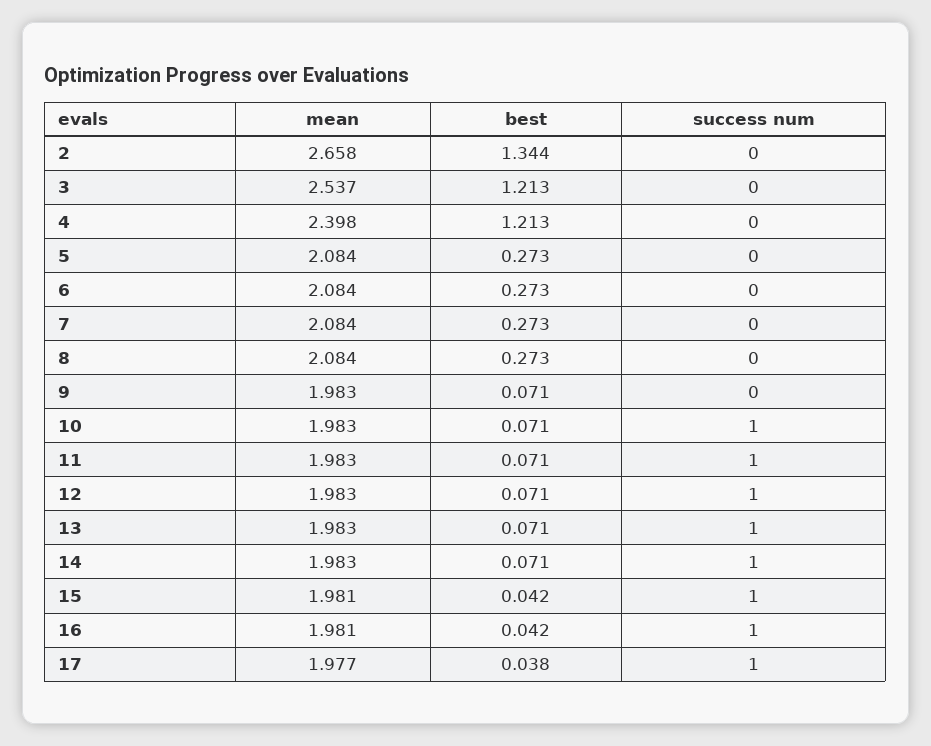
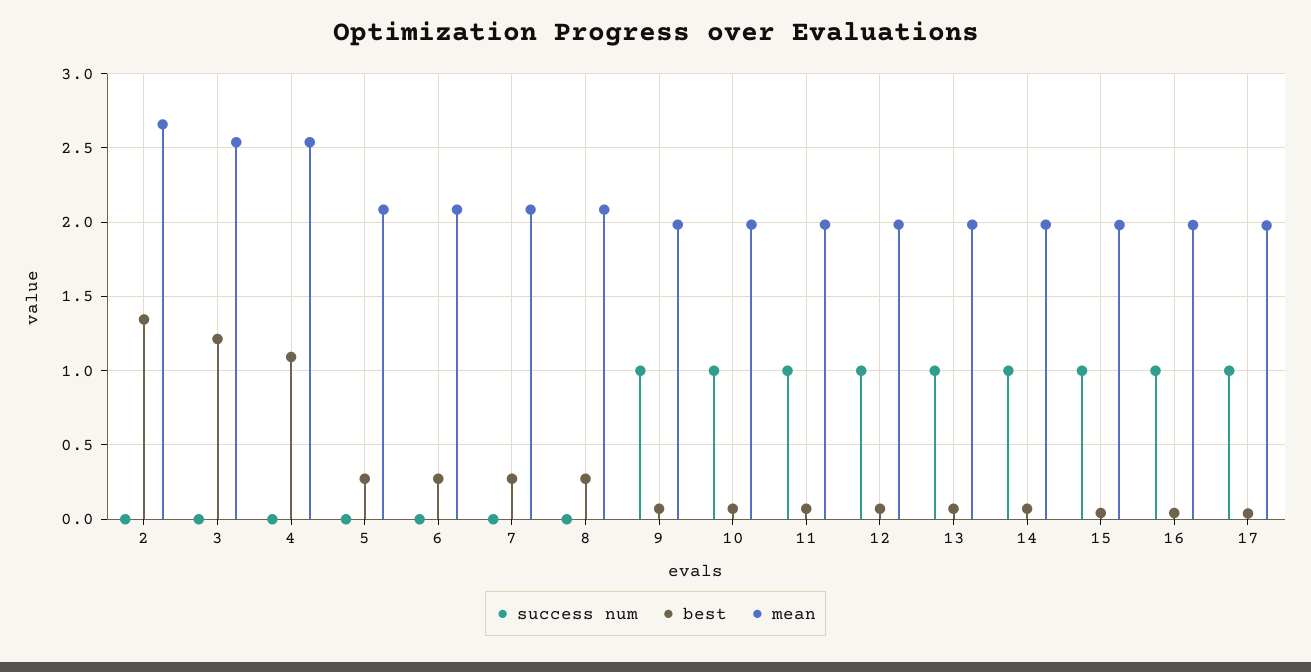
mean, 4: 2.398 -> 2.55
best, 4: 1.213 -> 1.1
success num, 9: 0 -> 1

